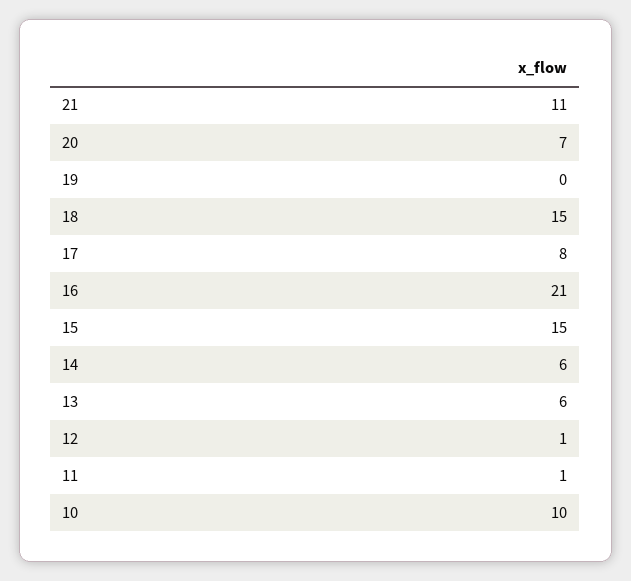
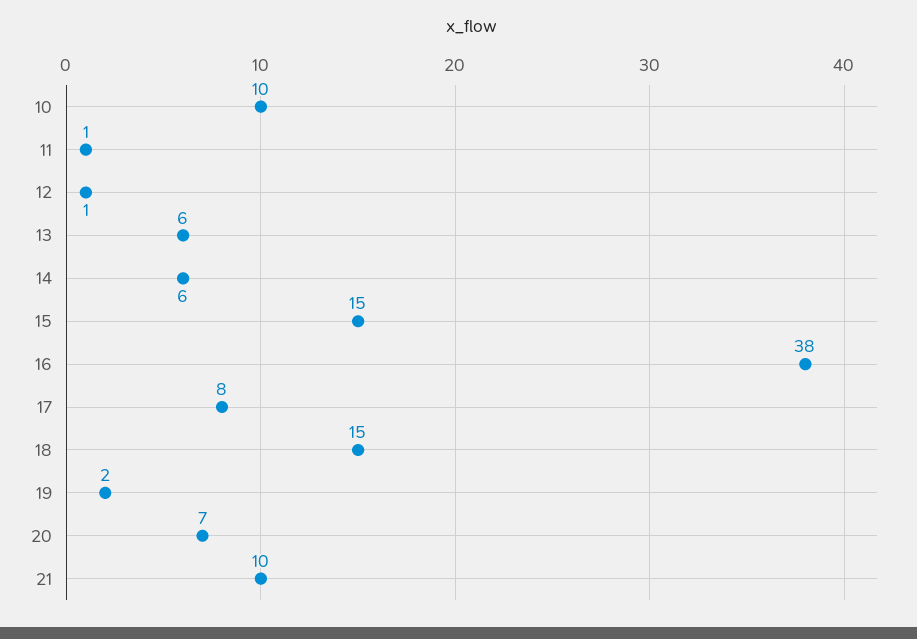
21: 11 -> 10
19: 0 -> 2
16: 21 -> 38

